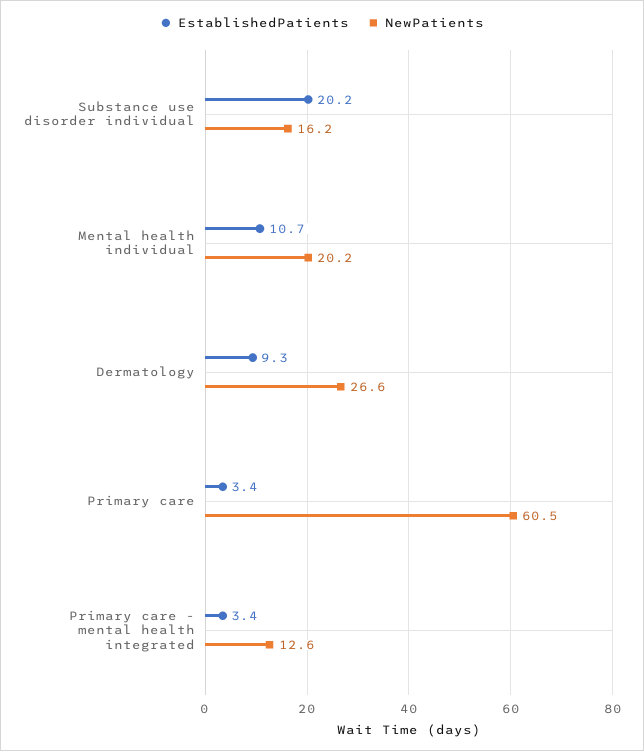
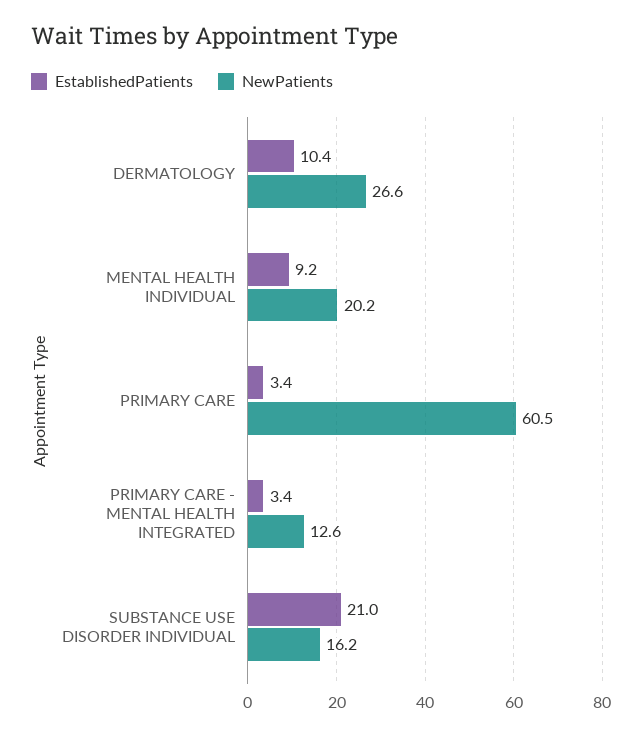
EstablishedPatients, Substance use disorder individual: 20.2 -> 21
EstablishedPatients, Mental health individual: 10.7 -> 9.2
EstablishedPatients, Dermatology: 9.3 -> 10.4

